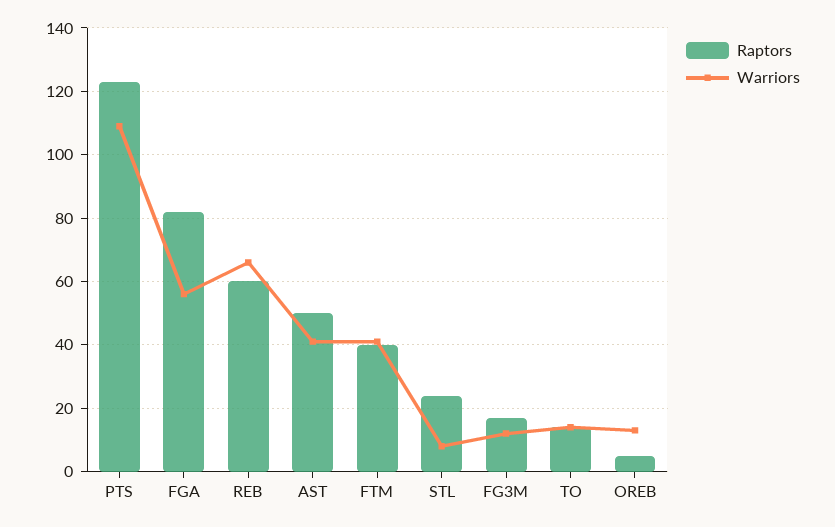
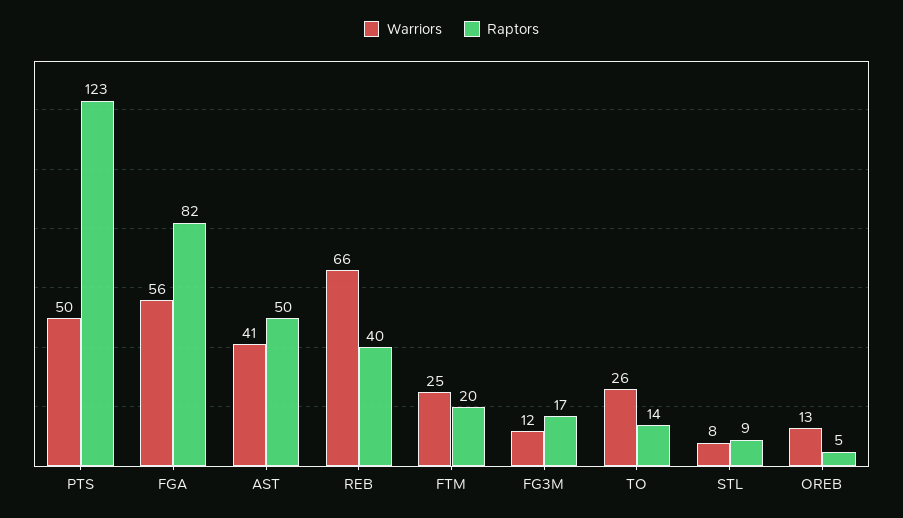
Warriors, PTS: 110 -> 50
Raptors, REB: 60 -> 40
Raptors, FTM: 40 -> 20
Warriors, FTM: 40 -> 25
Raptors, STL: 25 -> 9
Warriors, TO: 15 -> 26

